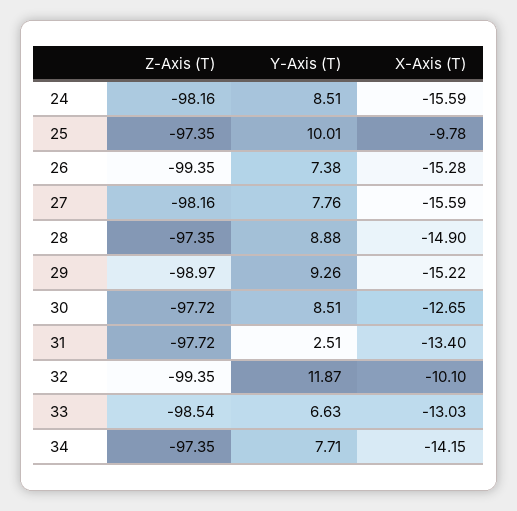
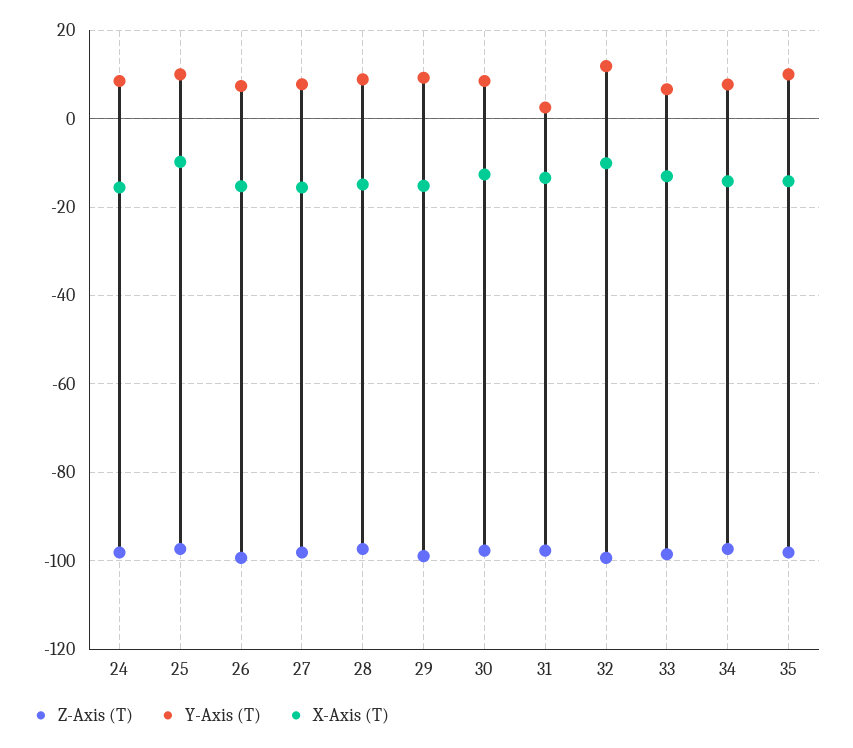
Z-Axis (T), 35: none -> -98
Y-Axis (T), 35: none -> 10
X-Axis (T), 35: none -> -14

